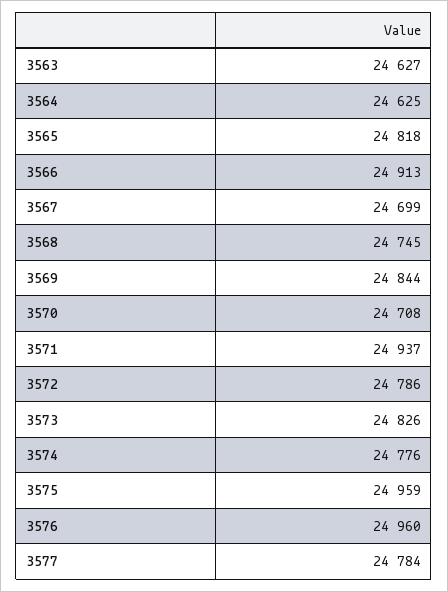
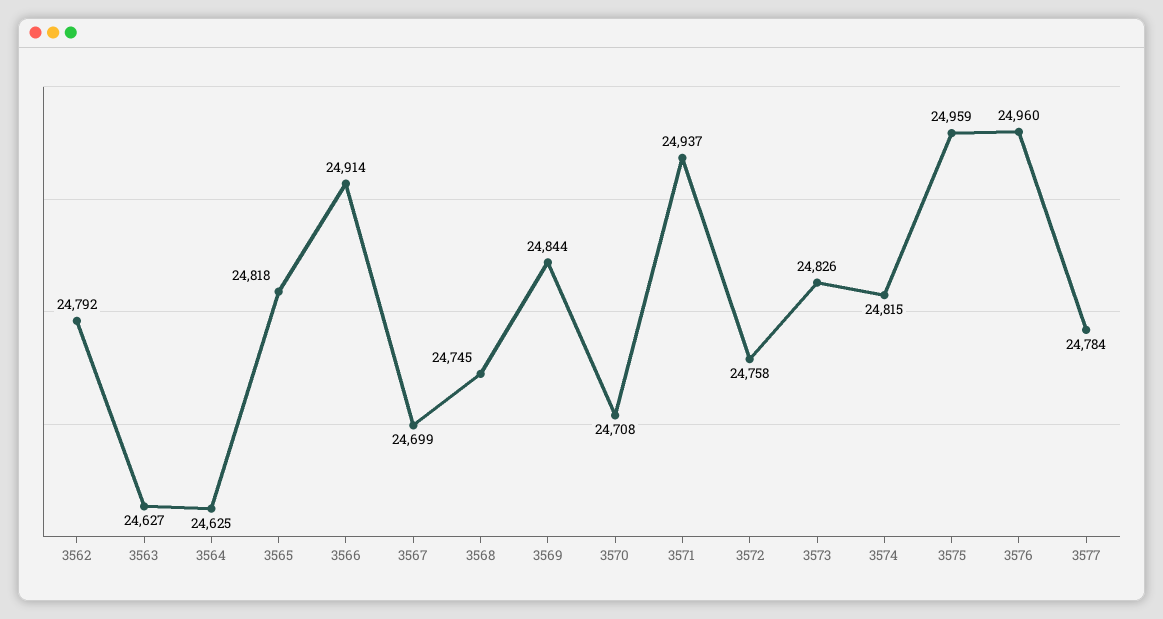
3566: 24913 -> 24914
3572: 24786 -> 24758
3574: 24776 -> 24815
3562: none -> 24792

